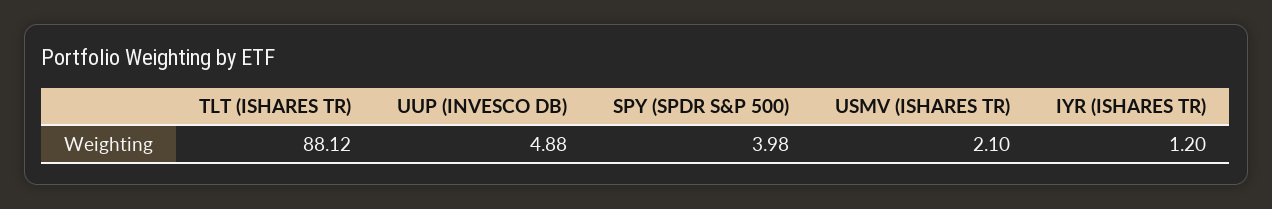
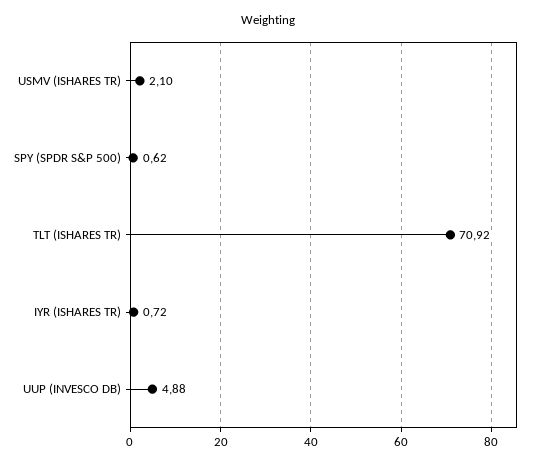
TLT (ISHARES TR): 88.12 -> 70.92
SPY (SPDR S&P 500): 3.98 -> 0.62
IYR (ISHARES TR): 1.2 -> 0.72

